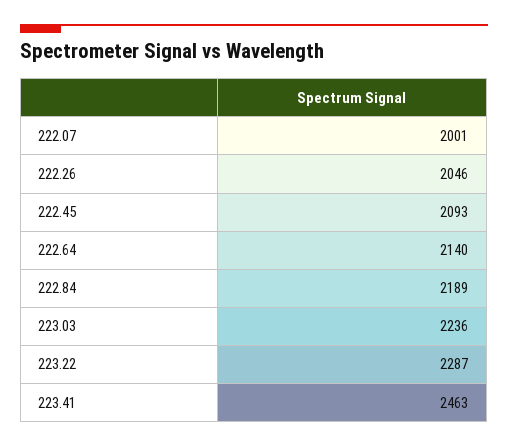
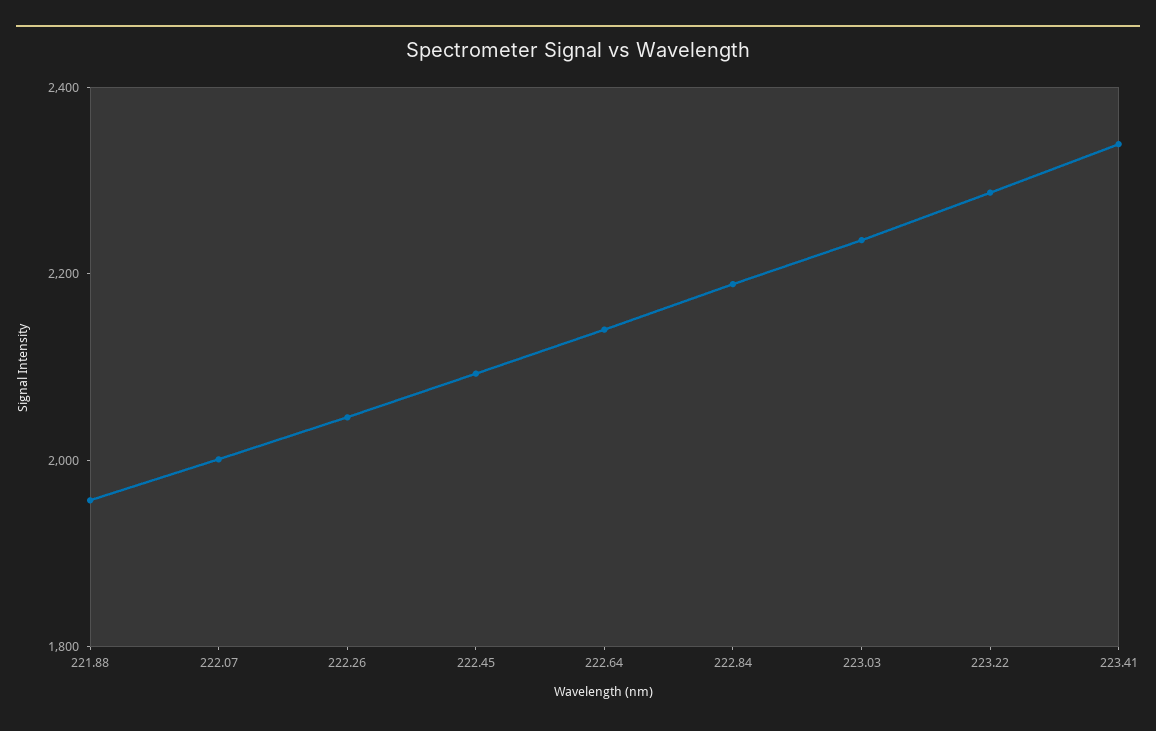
223.41: 2463 -> 2350
221.88: none -> 1950

